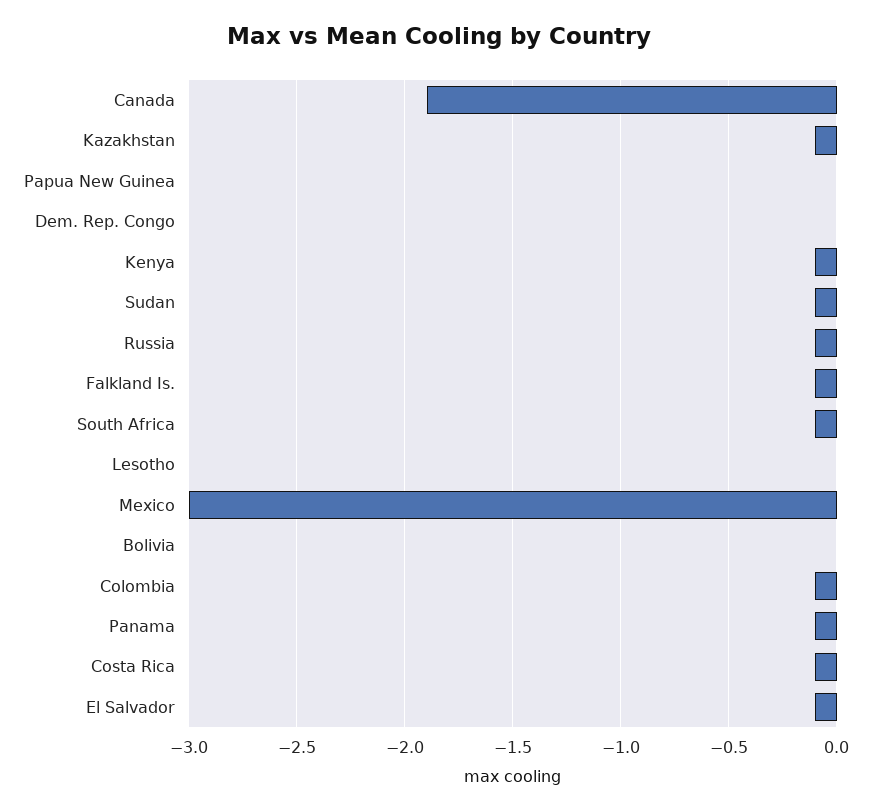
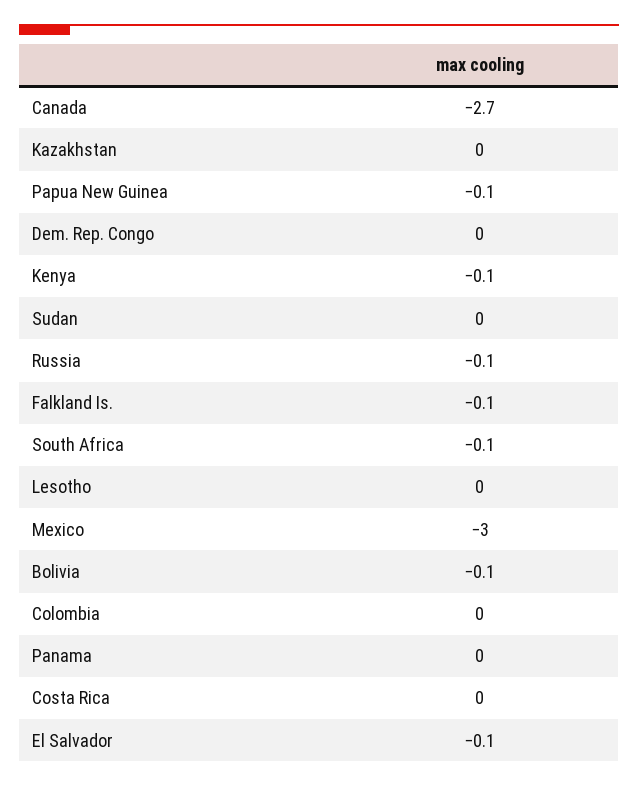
Canada: -1.9 -> -2.7
Kazakhstan: -0.1 -> 0
Papua New Guinea: 0 -> -0.1
Sudan: -0.1 -> 0
Bolivia: 0 -> -0.1
Colombia: -0.1 -> 0
Panama: -0.1 -> 0
Costa Rica: -0.1 -> 0

